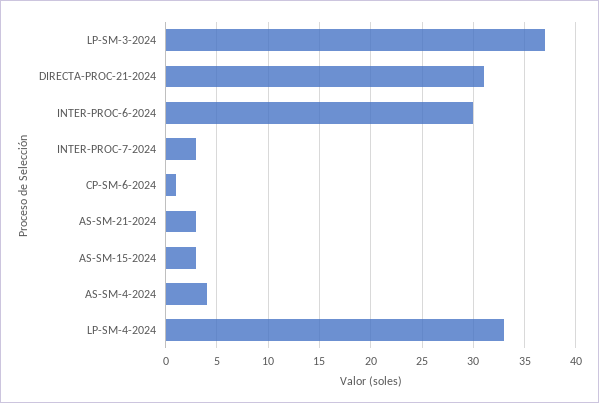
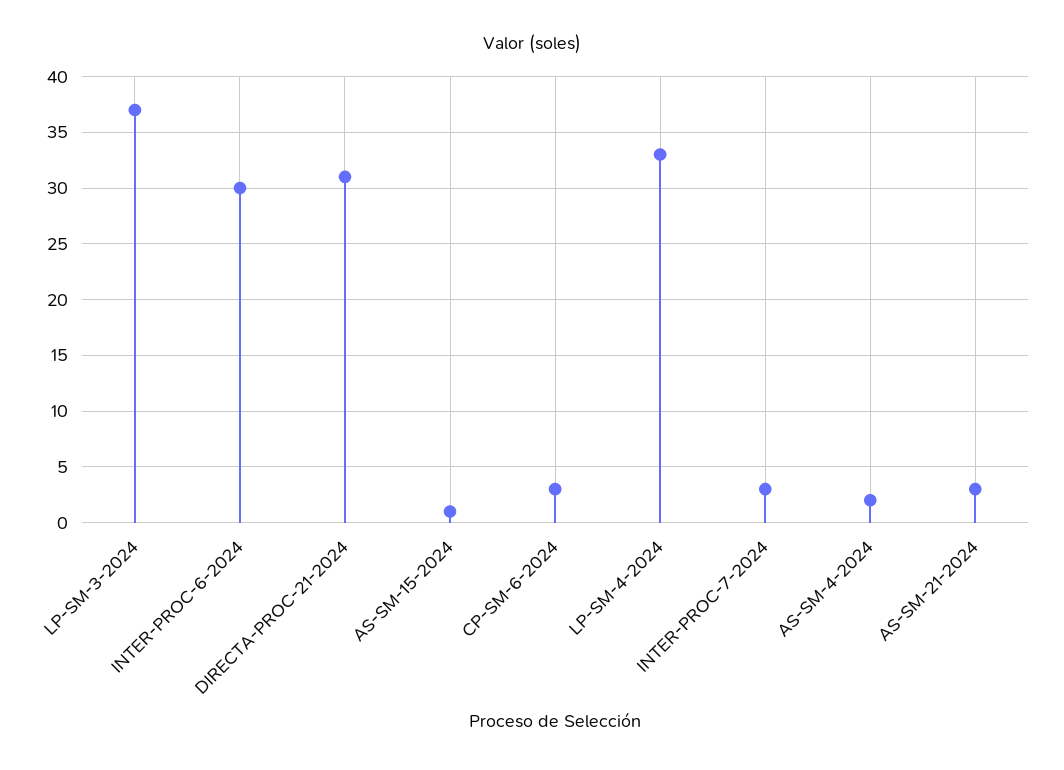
CP-SM-6-2024: 1 -> 3
AS-SM-15-2024: 3 -> 1
AS-SM-4-2024: 4 -> 2

